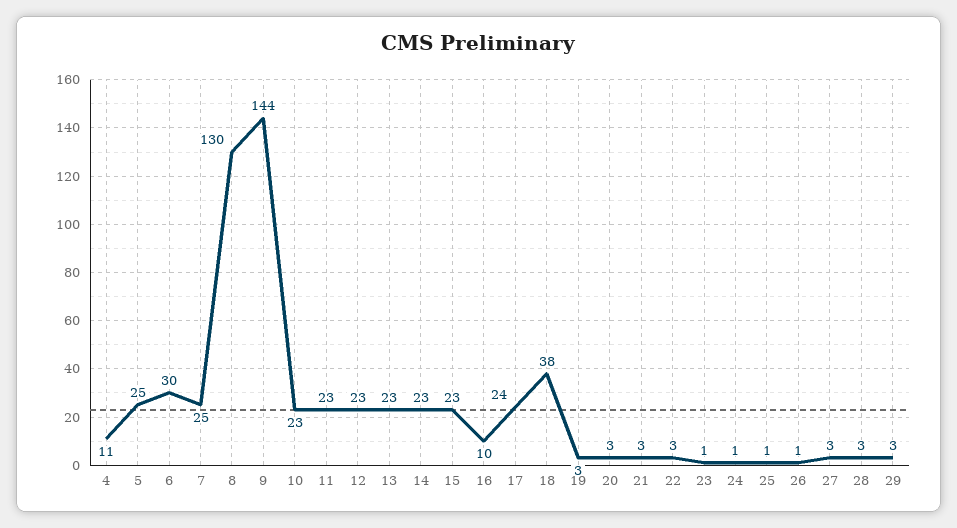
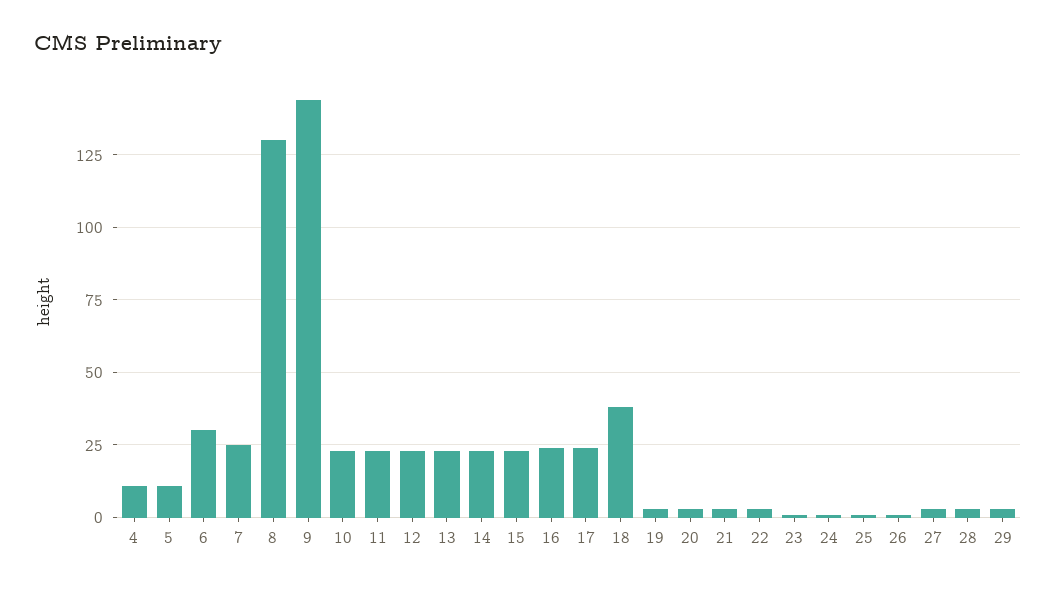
5: 25 -> 10
16: 10 -> 25

